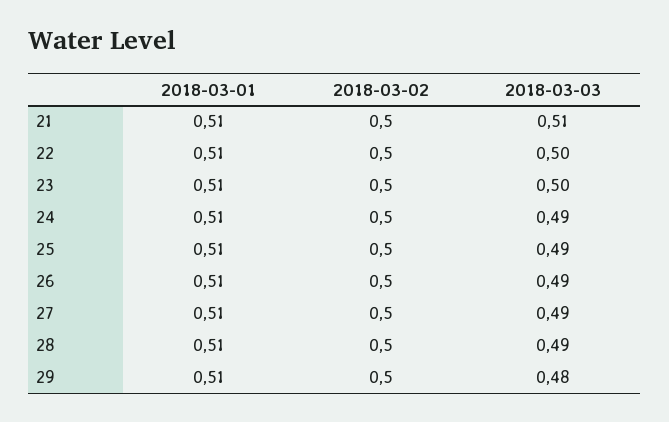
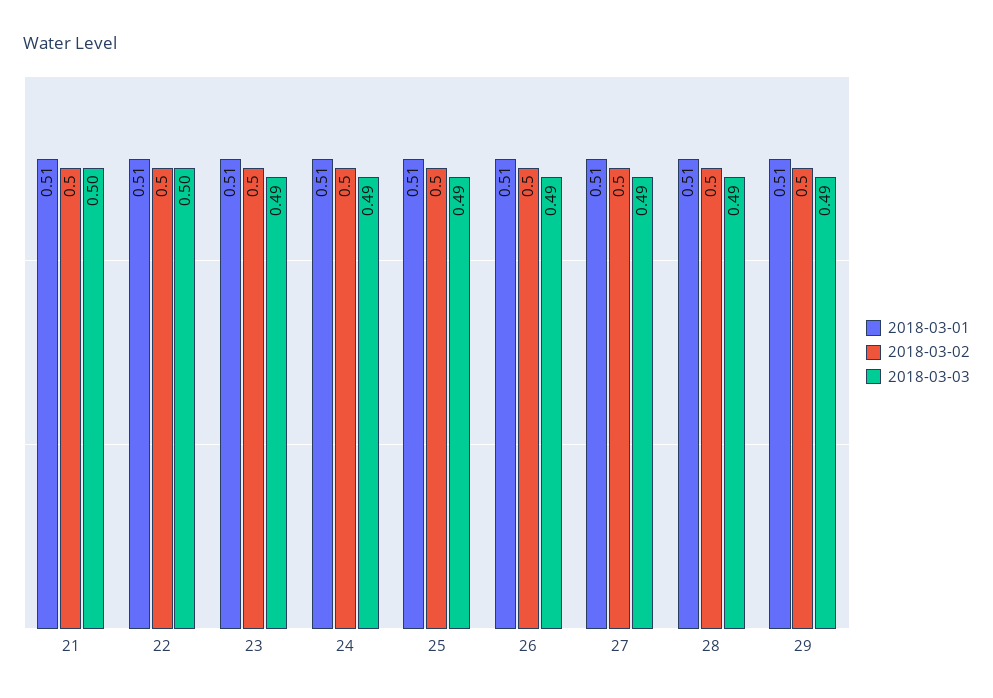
2018-03-03, 21: 0.51 -> 0.5
2018-03-03, 23: 0.5 -> 0.49
2018-03-03, 29: 0.48 -> 0.49

